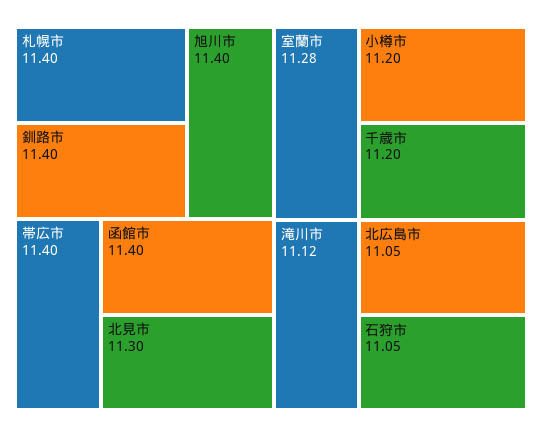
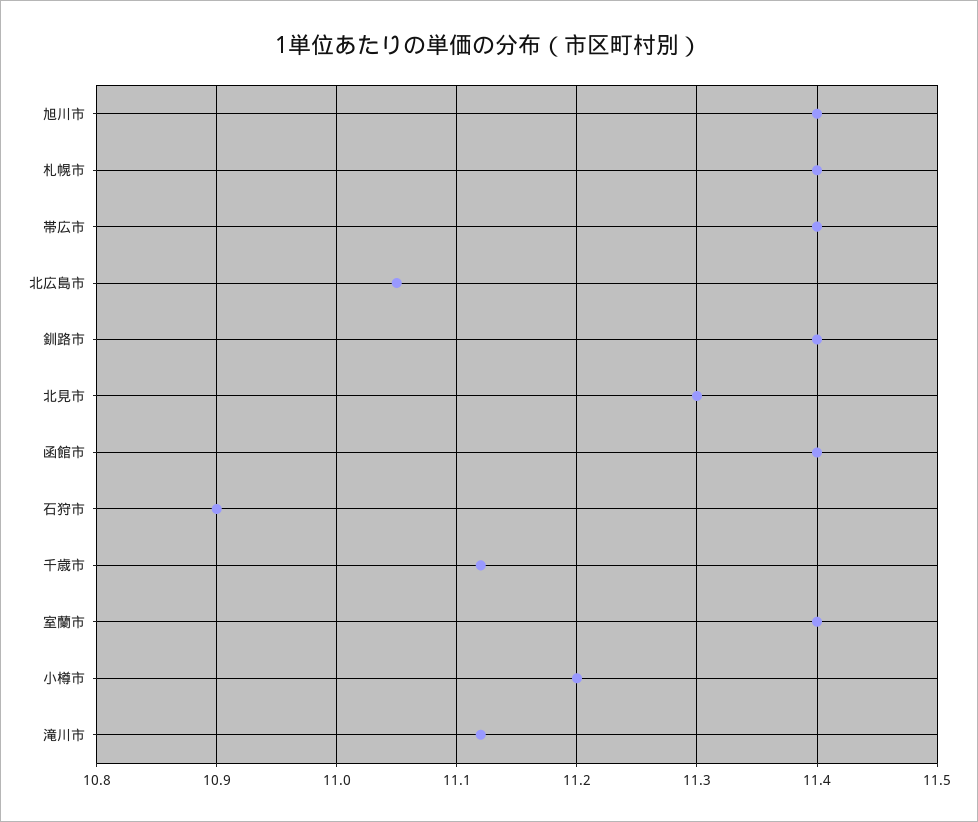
室蘭市: 11.28 -> 11.4
千歳市: 11.2 -> 11.12
石狩市: 11.05 -> 10.9

